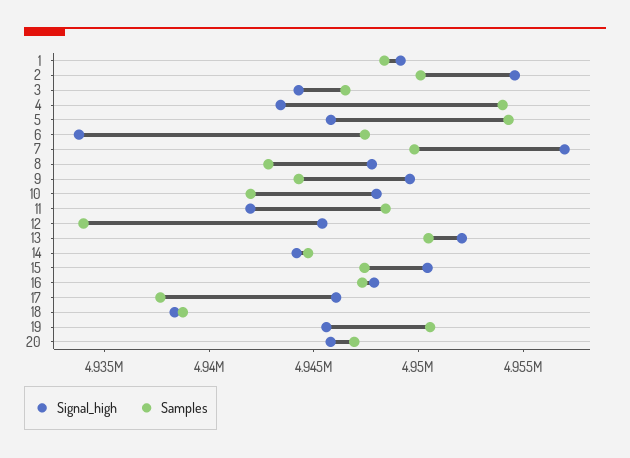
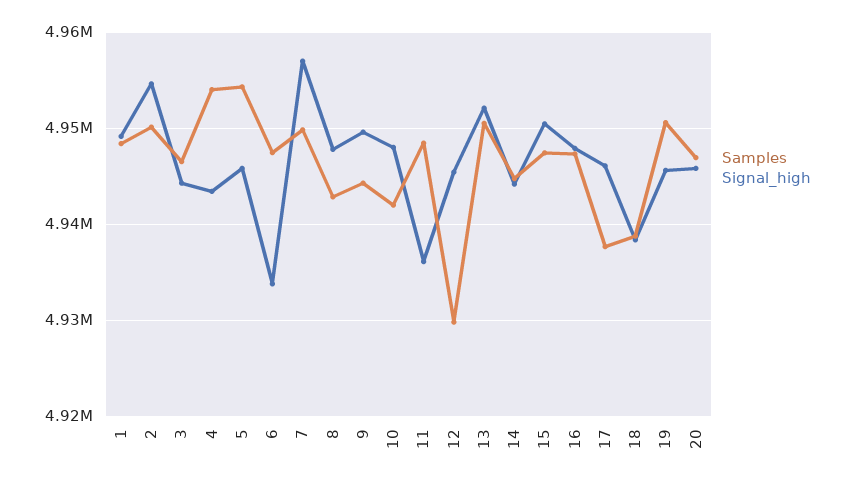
Signal_high, 11: 4942000 -> 4936000
Samples, 12: 4934000 -> 4930000

